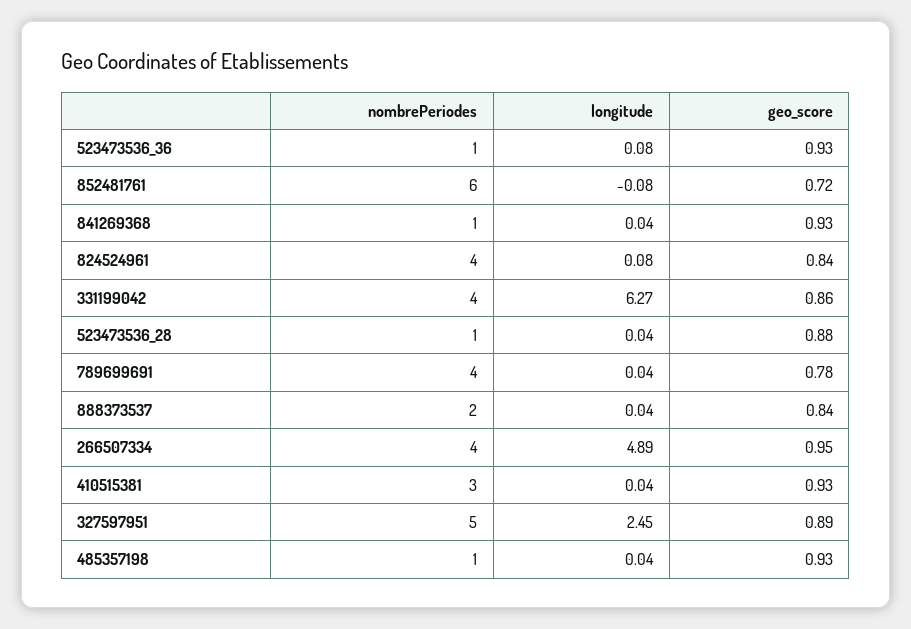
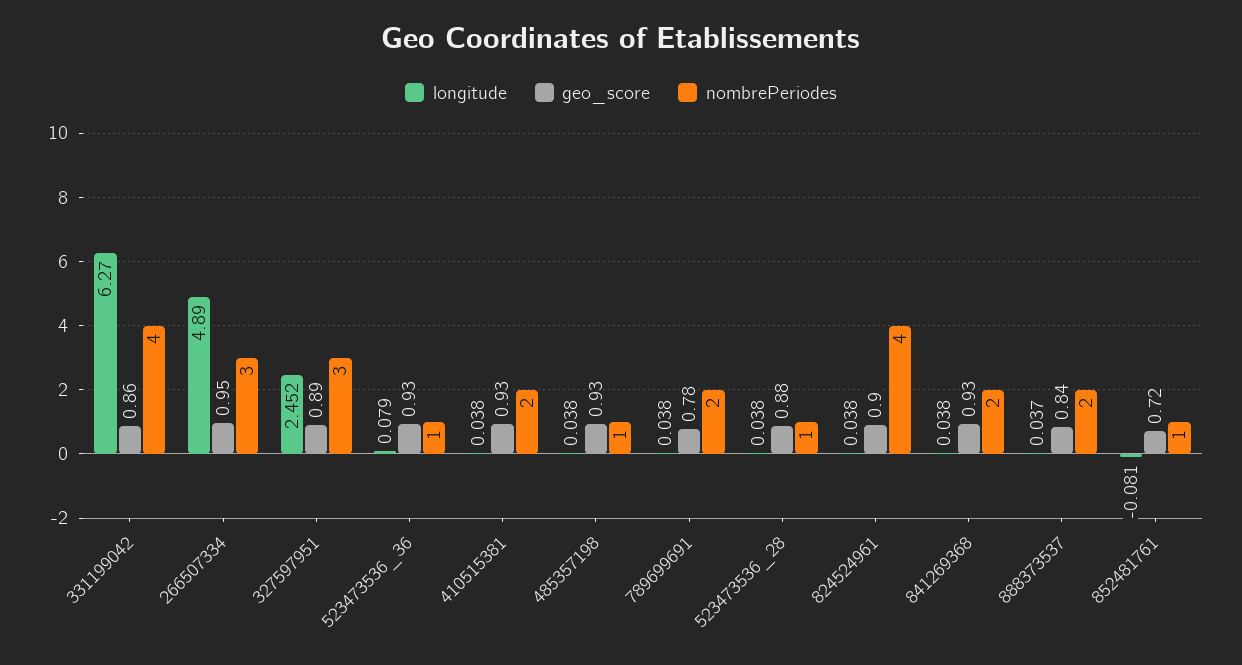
nombrePeriodes, 852481761: 6 -> 1
nombrePeriodes, 841269368: 1 -> 2
longitude, 824524961: 0.08 -> 0.038
geo_score, 824524961: 0.84 -> 0.9
nombrePeriodes, 789699691: 4 -> 2
nombrePeriodes, 266507334: 4 -> 3
nombrePeriodes, 410515381: 3 -> 2
nombrePeriodes, 327597951: 5 -> 3

